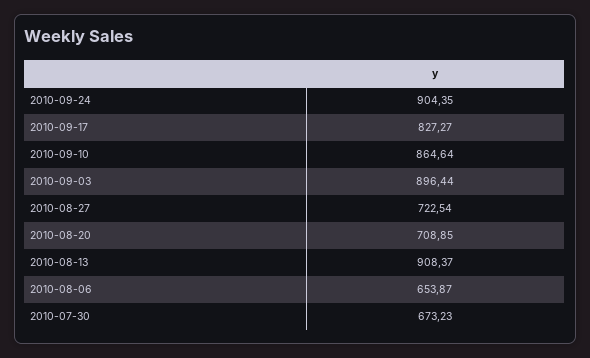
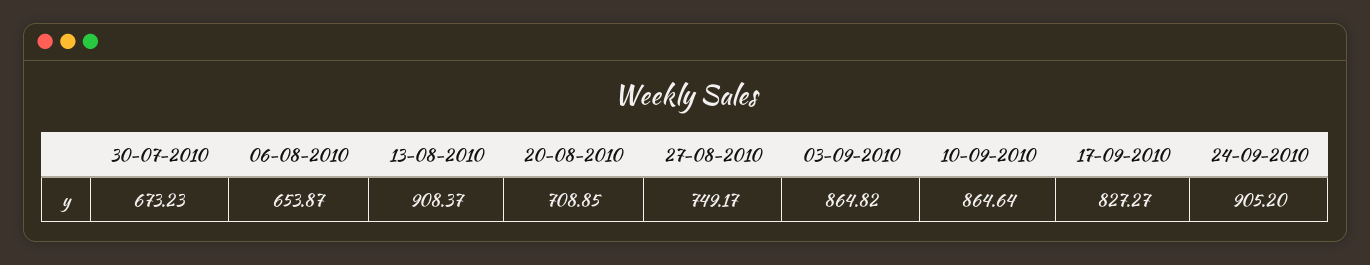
2010-09-24: 904.35 -> 905.2
2010-09-03: 896.44 -> 864.82
2010-08-27: 722.54 -> 749.17

